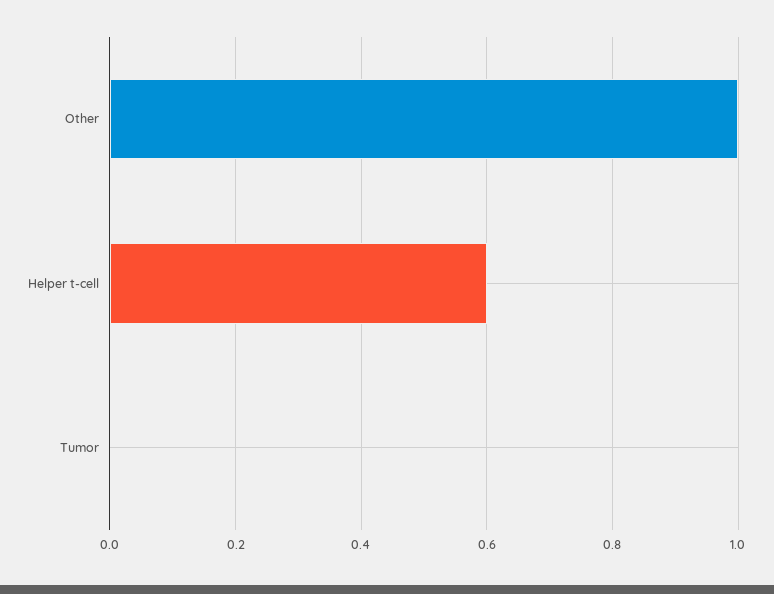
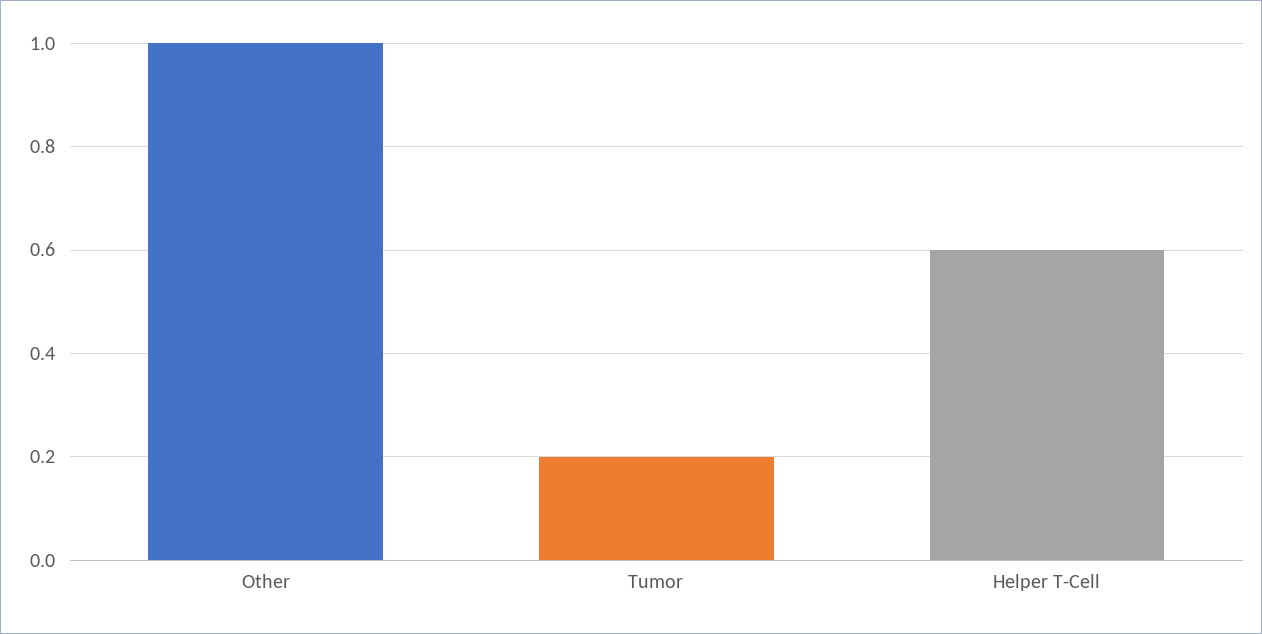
Tumor: 0 -> 0.2

